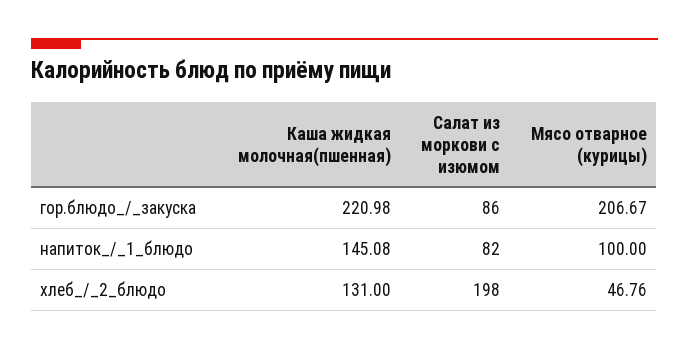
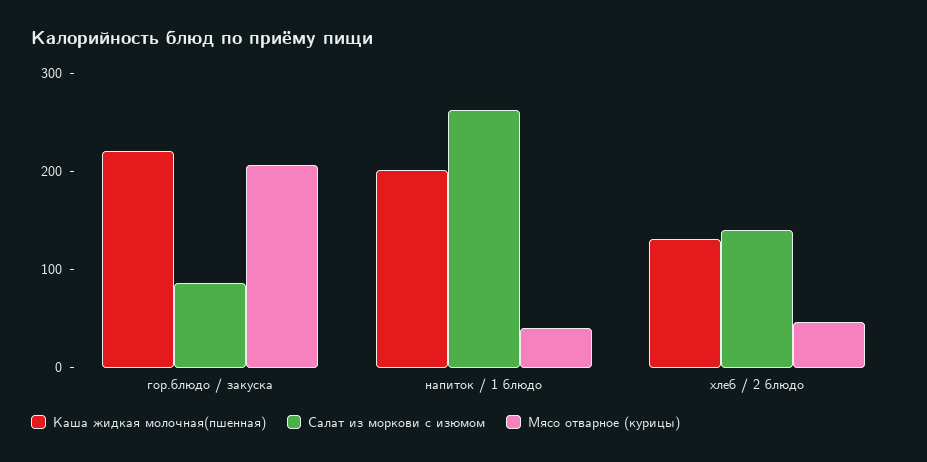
Каша жидкая молочная(пшенная), напиток_/_1_блюдо: 145.08 -> 200
Салат из моркови с изюмом, напиток_/_1_блюдо: 82 -> 260
Мясо отварное (курицы), напиток_/_1_блюдо: 100 -> 40
Салат из моркови с изюмом, хлеб_/_2_блюдо: 198 -> 140

